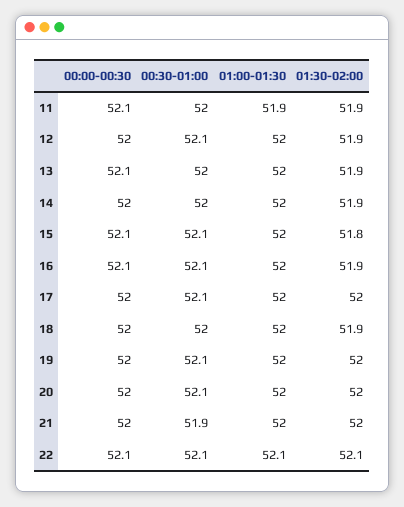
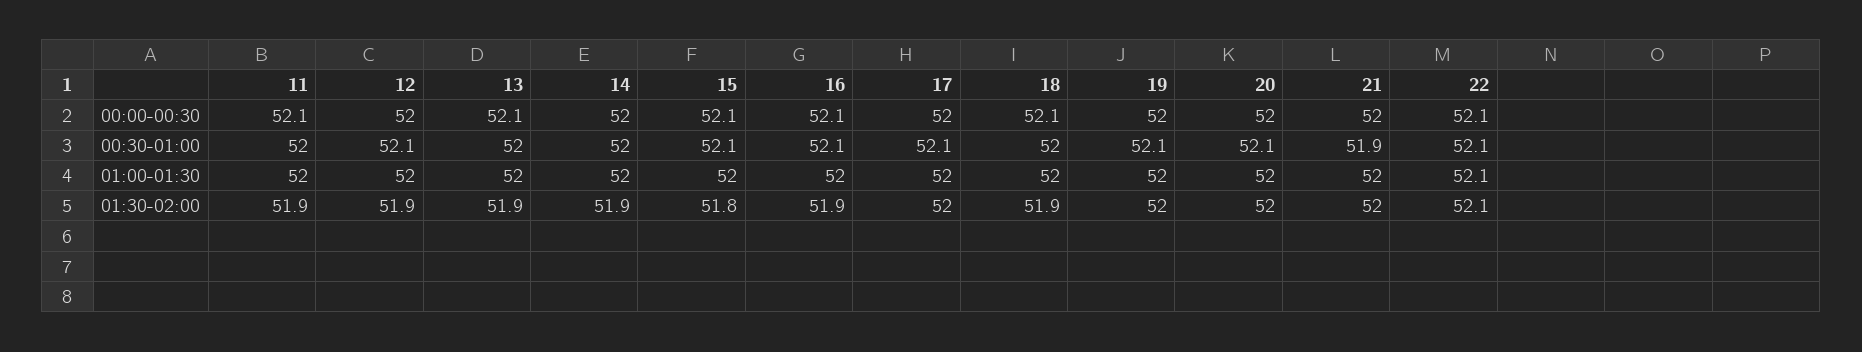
01:00-01:30, 11: 51.9 -> 52
00:00-00:30, 18: 52 -> 52.1

